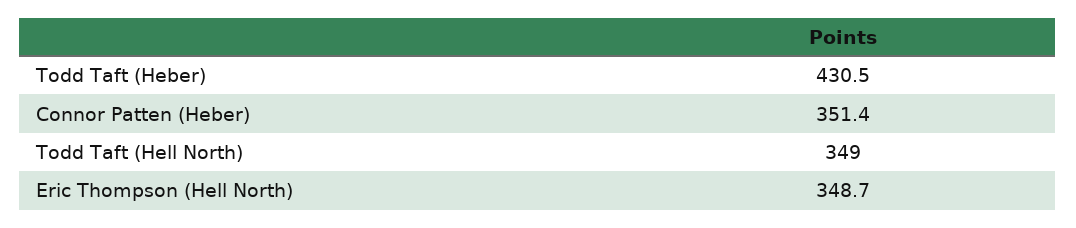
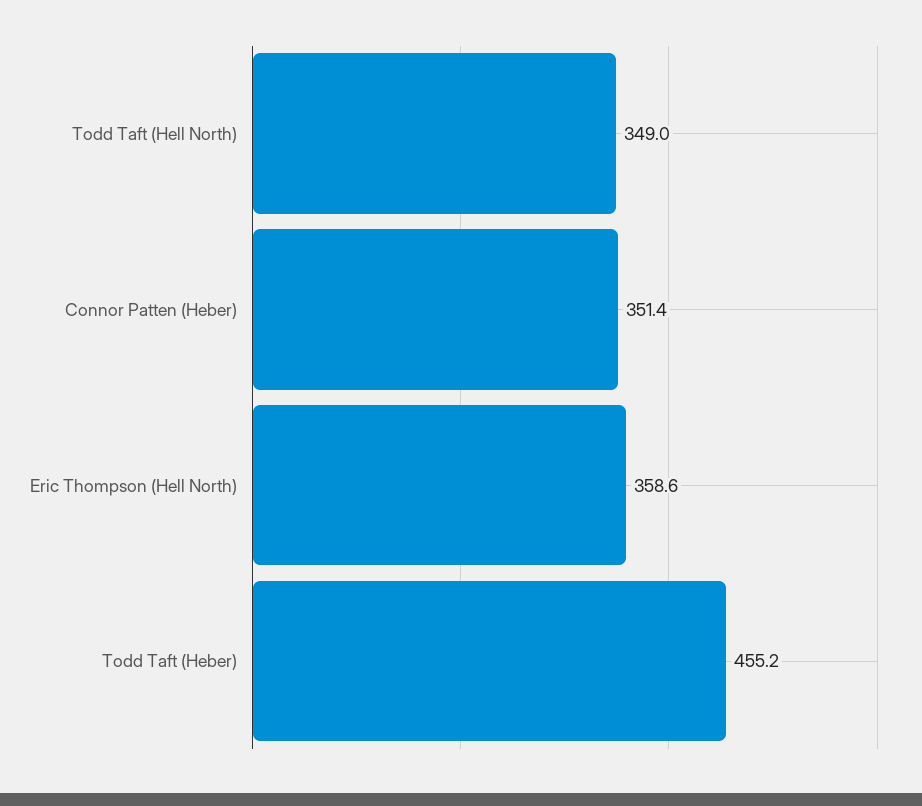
Todd Taft (Heber): 430.5 -> 455.2
Eric Thompson (Hell North): 348.7 -> 358.6

